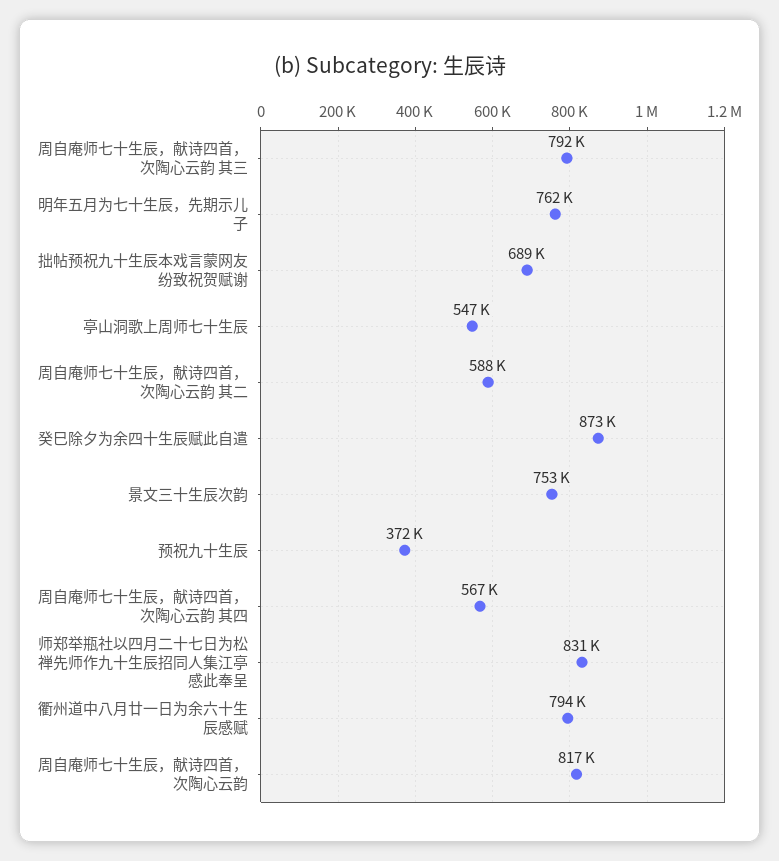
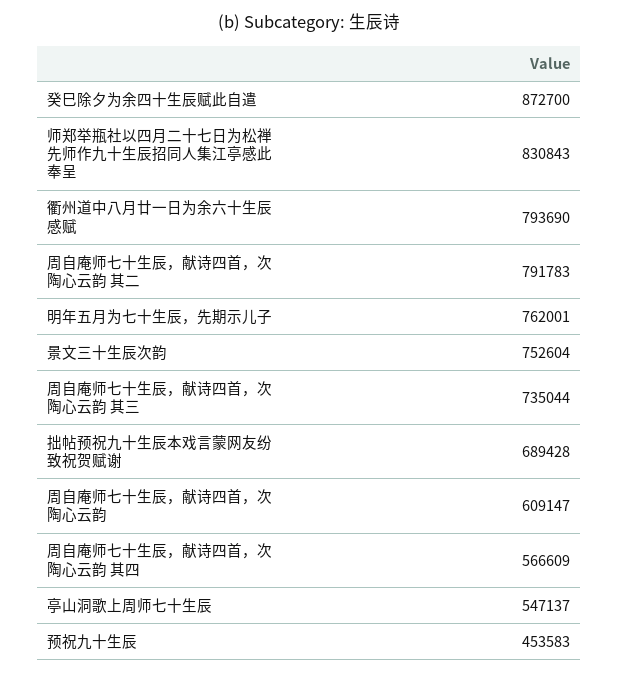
周自庵师七十生辰，献诗四首，次陶心云韵 其三: 792000 -> 735044
周自庵师七十生辰，献诗四首，次陶心云韵 其二: 588000 -> 791783
预祝九十生辰: 372000 -> 453583
周自庵师七十生辰，献诗四首，次陶心云韵: 817000 -> 609147

